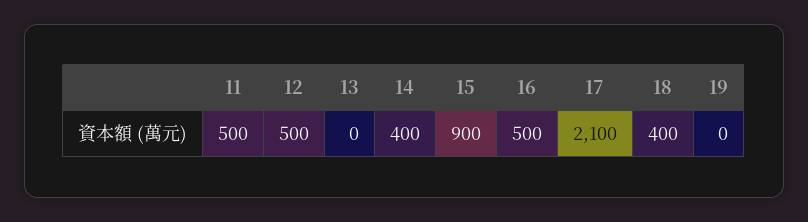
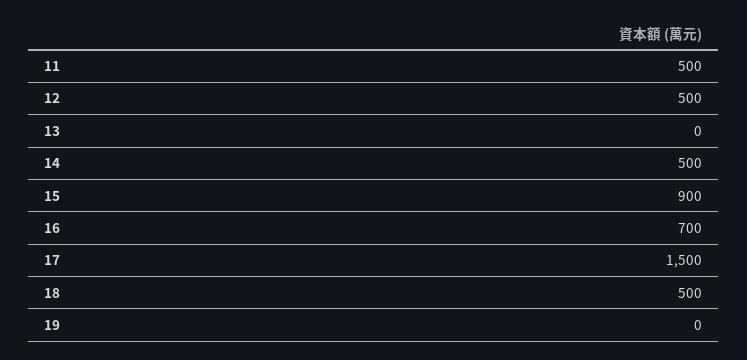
14: 400 -> 500
16: 500 -> 700
17: 2100 -> 1500
18: 400 -> 500

